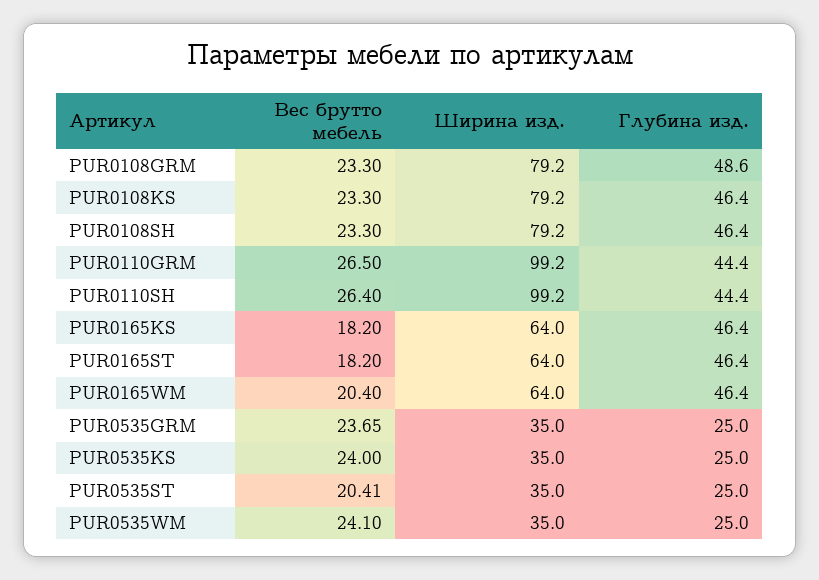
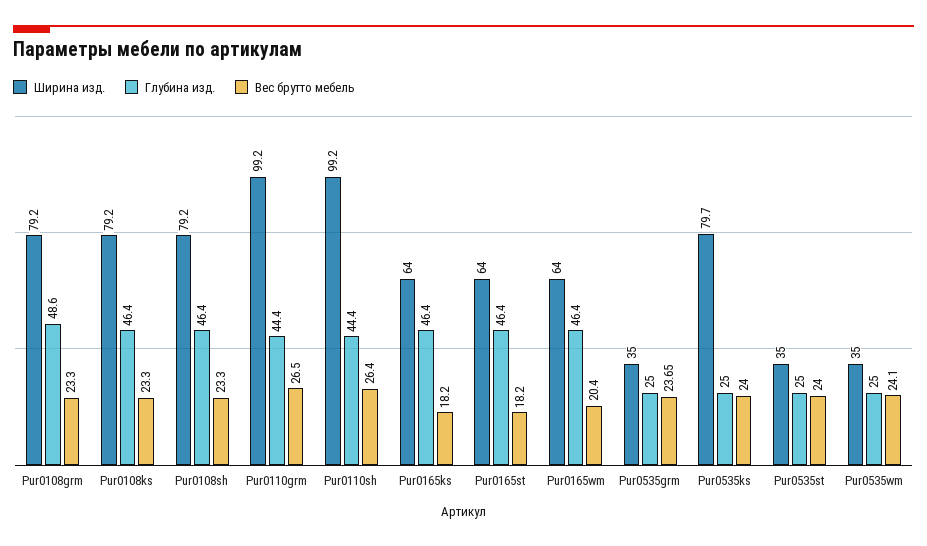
Ширина изд., PUR0535KS: 35 -> 79.7
Вес брутто мебель, PUR0535ST: 20.41 -> 24

